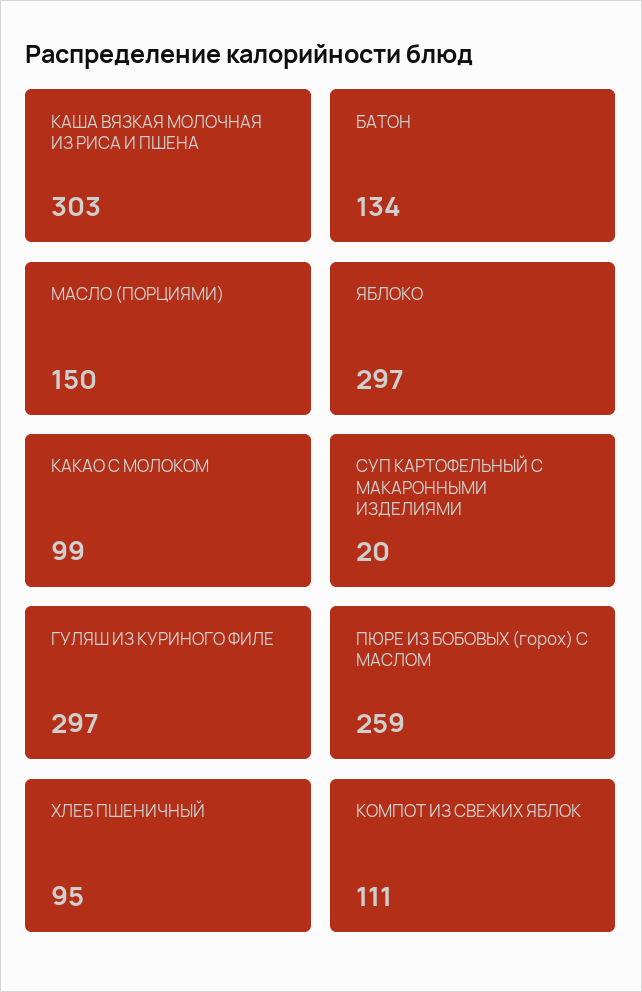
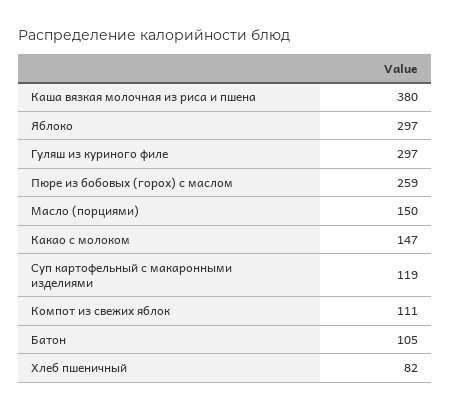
КАША ВЯЗКАЯ МОЛОЧНАЯ ИЗ РИСА И ПШЕНА: 303 -> 380
БАТОН: 134 -> 105
КАКАО С МОЛОКОМ: 99 -> 147
СУП КАРТОФЕЛЬНЫЙ С МАКАРОННЫМИ ИЗДЕЛИЯМИ: 20 -> 119
ХЛЕБ ПШЕНИЧНЫЙ: 95 -> 82

